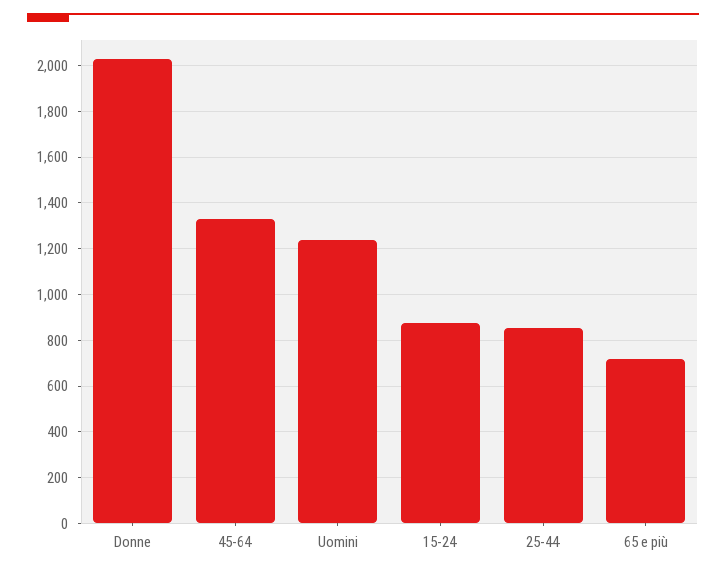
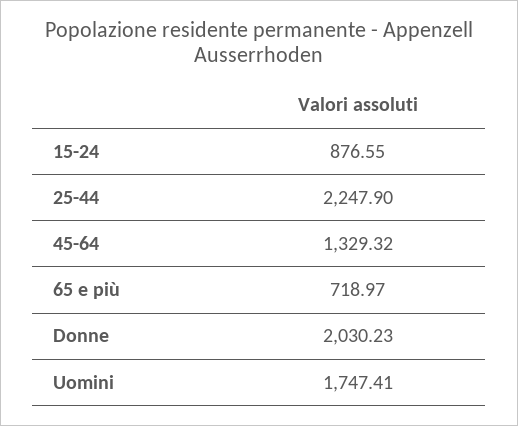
Uomini: 1250 -> 1747.41
25-44: 850 -> 2247.9

